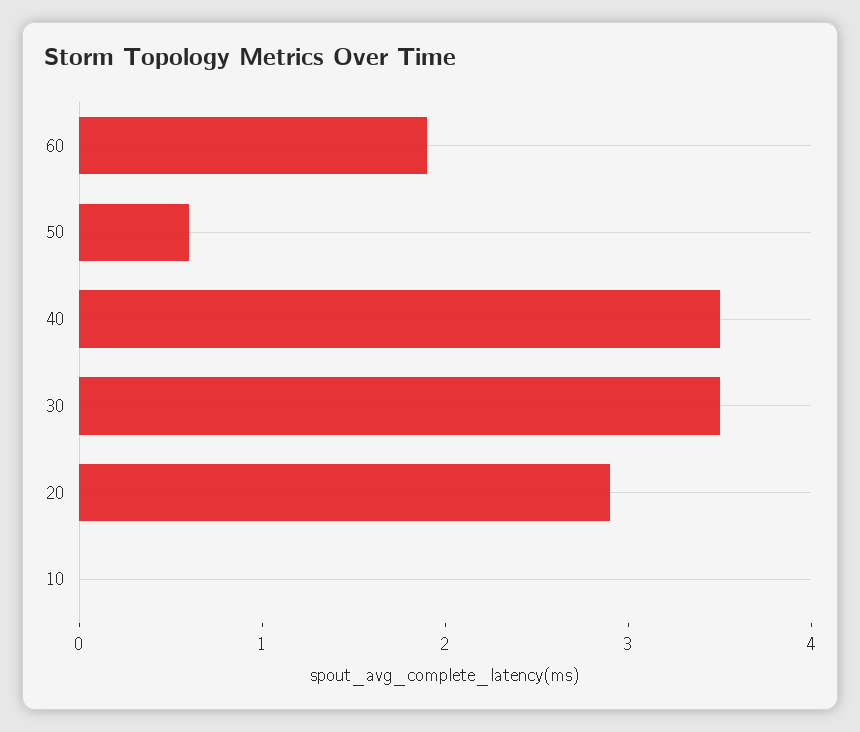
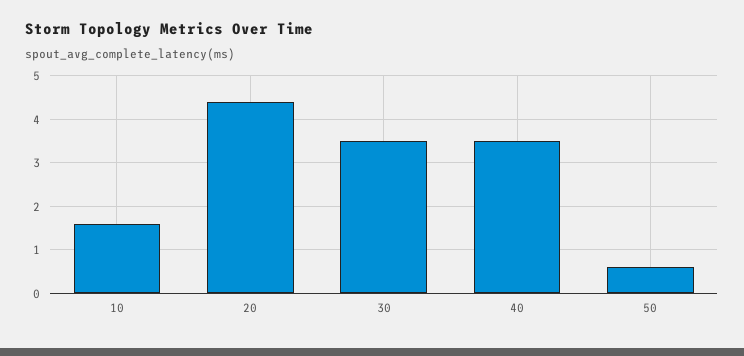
60: 1.9 -> none
20: 2.9 -> 4.5
10: 0 -> 1.5

